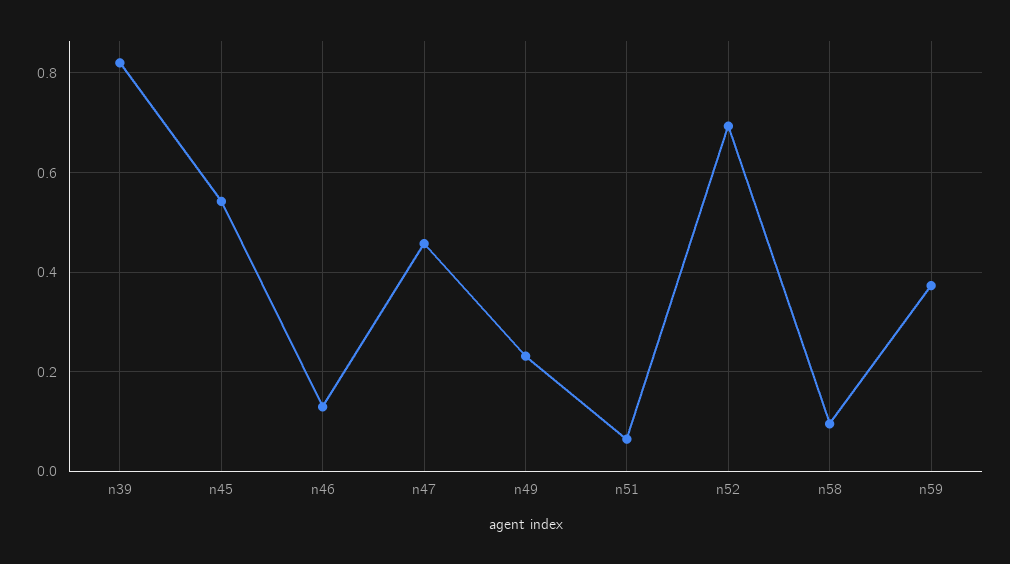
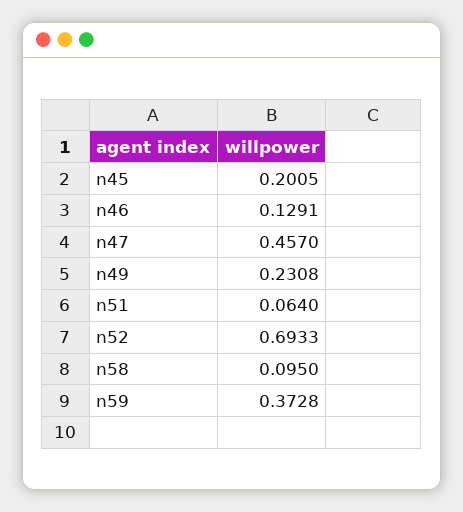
n39: 0.82 -> none
n45: 0.54 -> 0.2005

